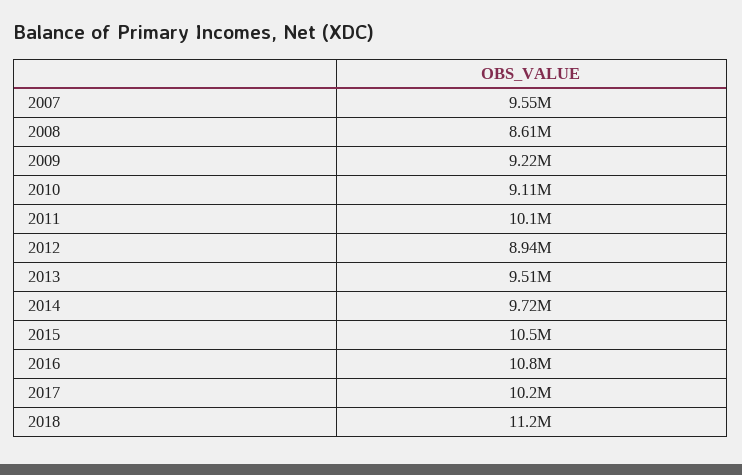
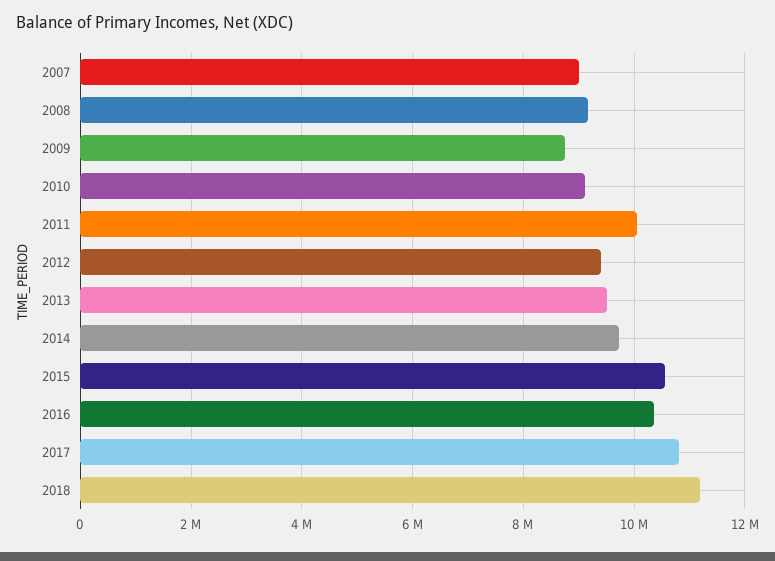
2007: 9550000 -> 9000000
2008: 8610000 -> 9200000
2009: 9220000 -> 8800000
2012: 8940000 -> 9400000
2016: 10800000 -> 10400000
2017: 10200000 -> 10800000

